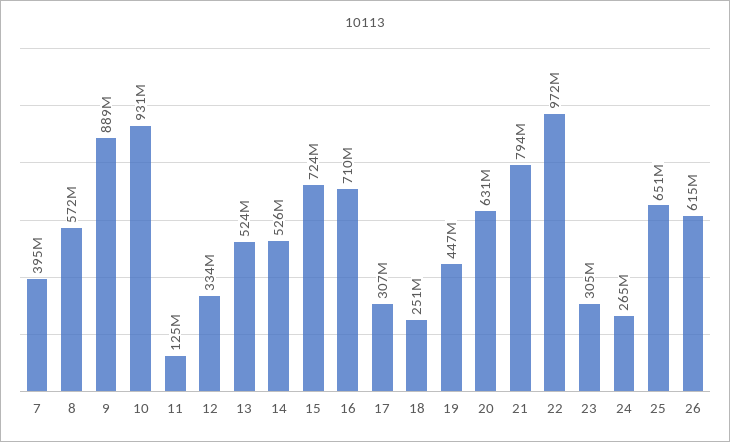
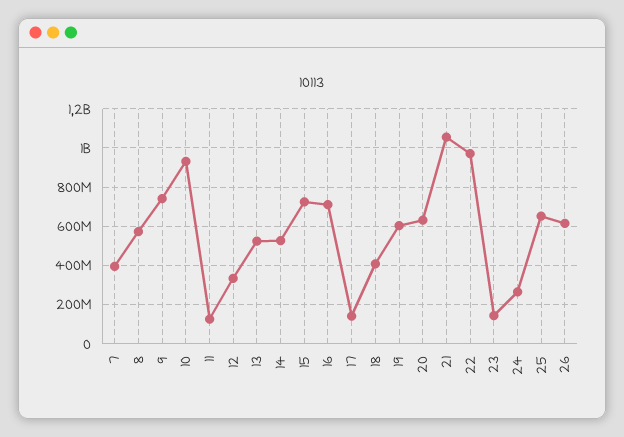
9: 889000000 -> 750000000
17: 307000000 -> 150000000
18: 251000000 -> 400000000
19: 447000000 -> 600000000
21: 794000000 -> 1050000000
23: 305000000 -> 150000000

